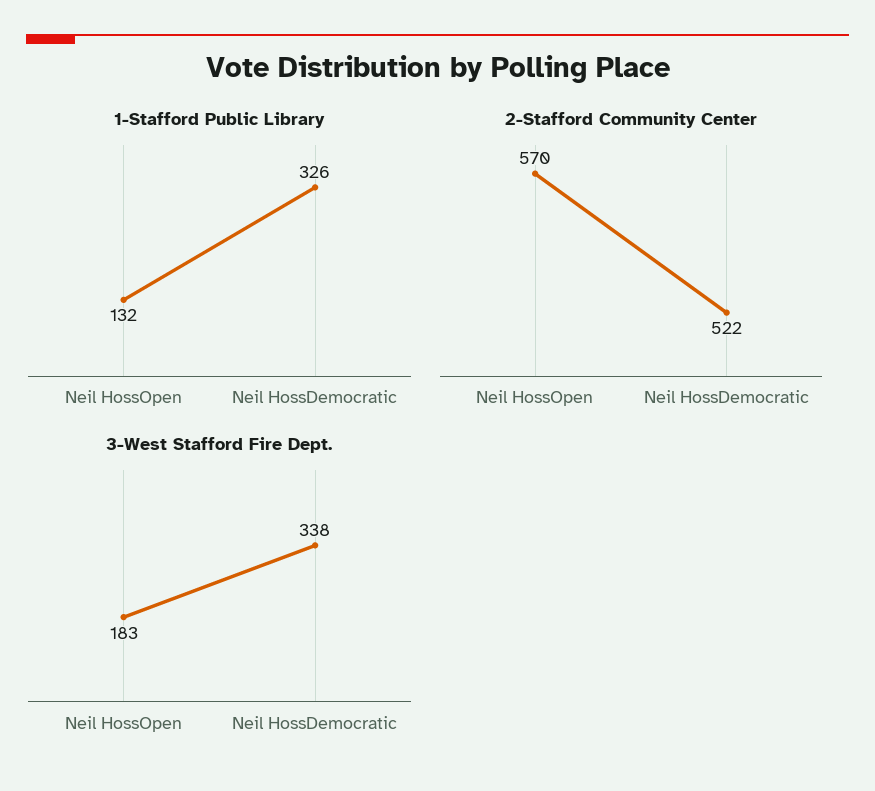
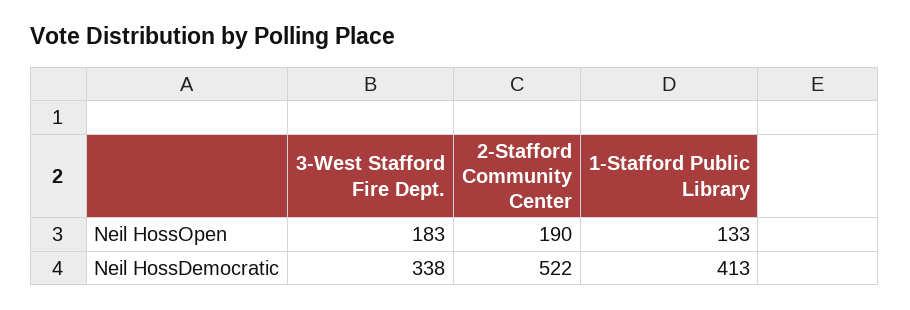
1-Stafford Public Library, Neil HossOpen: 132 -> 133
1-Stafford Public Library, Neil HossDemocratic: 326 -> 413
2-Stafford Community Center, Neil HossOpen: 570 -> 190

